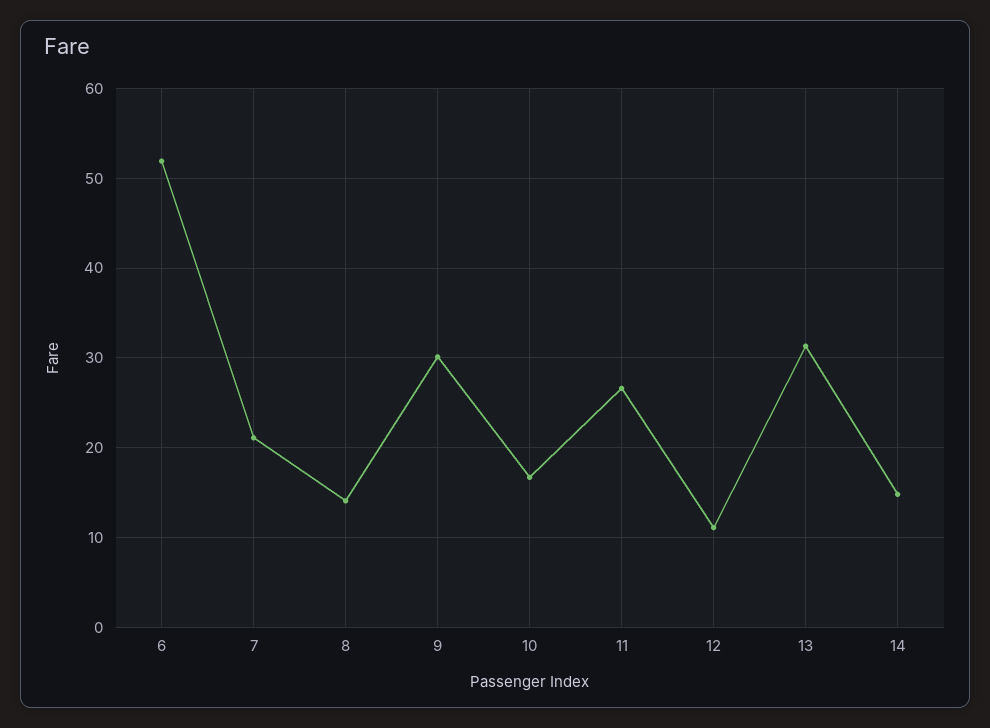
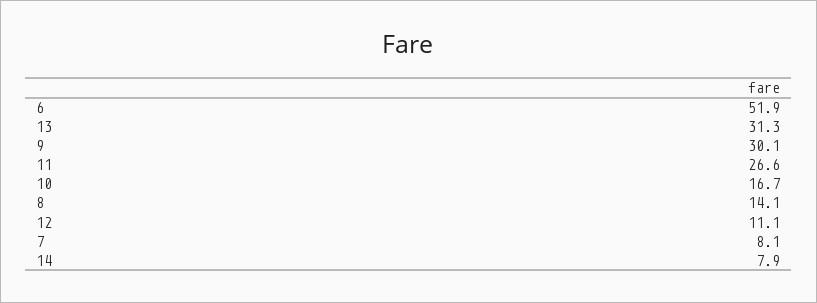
7: 21 -> 8.1
14: 15 -> 7.9

